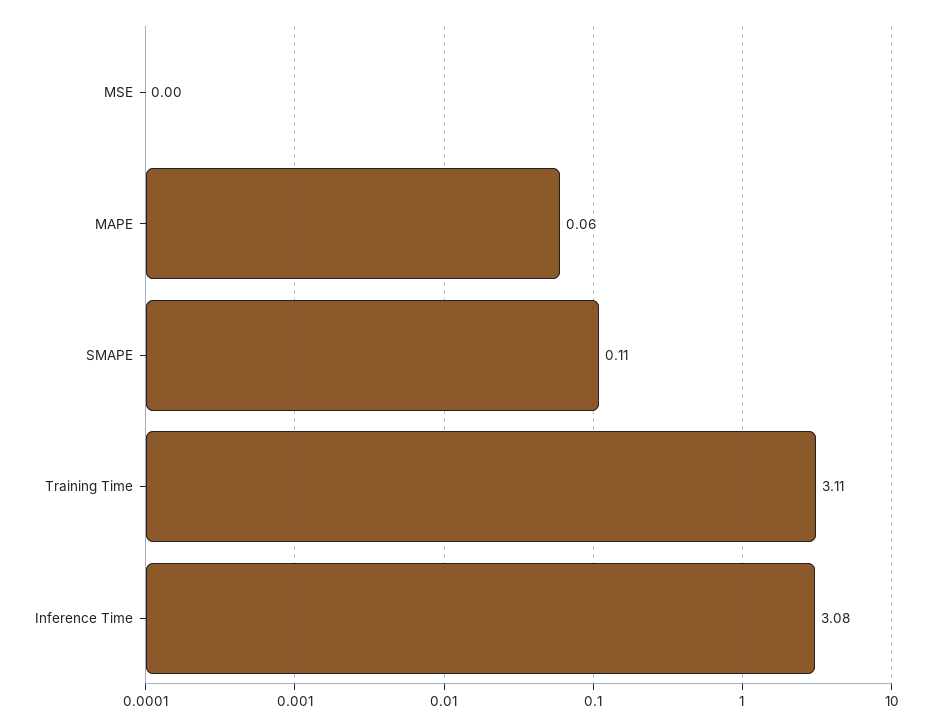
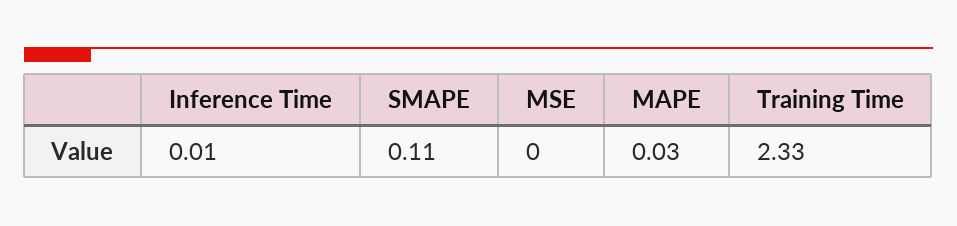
MAPE: 0.06 -> 0.03
Training Time: 3.11 -> 2.33
Inference Time: 3.08 -> 0.01

